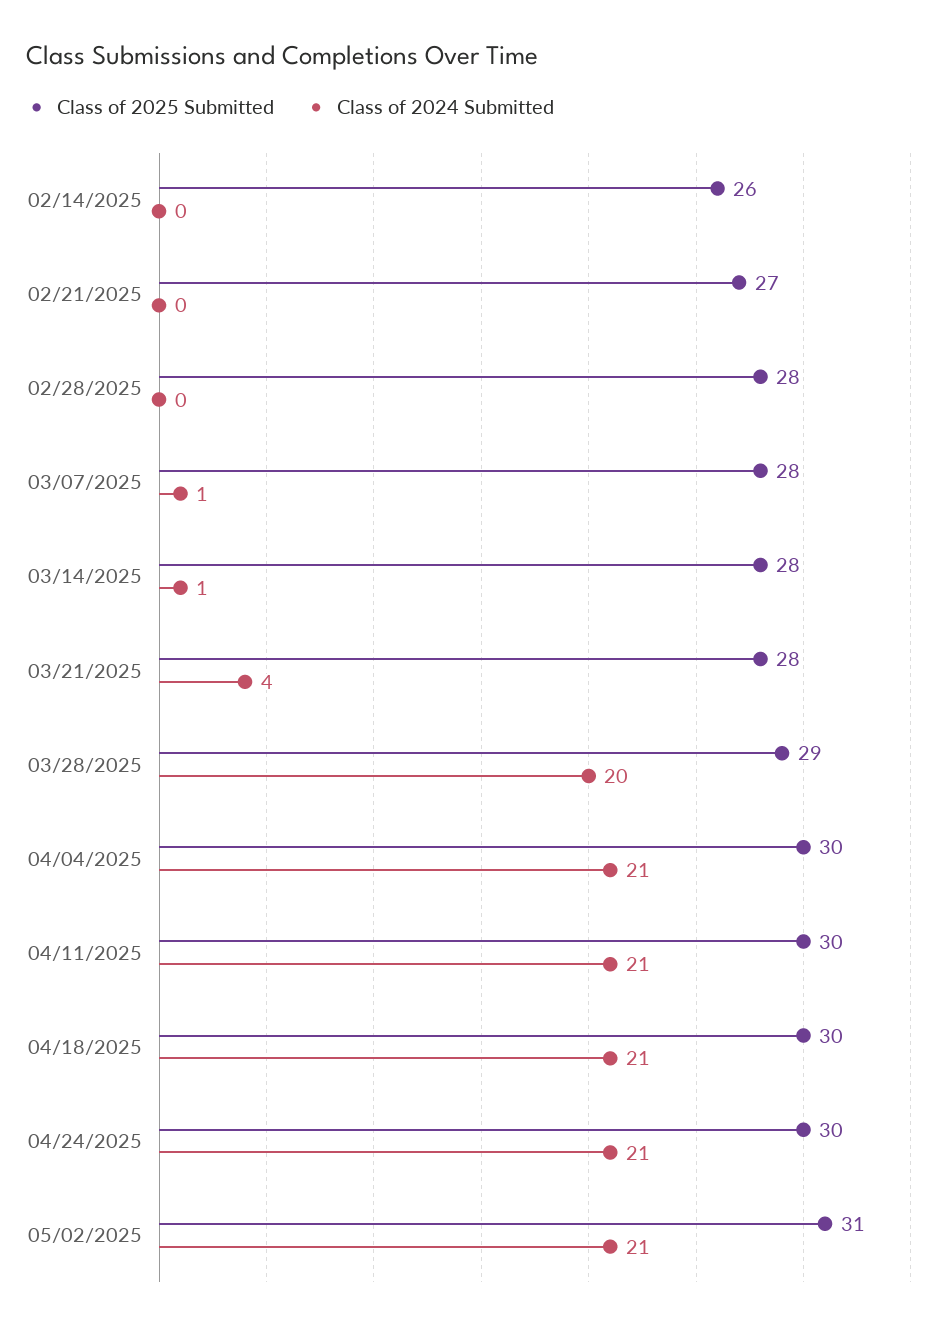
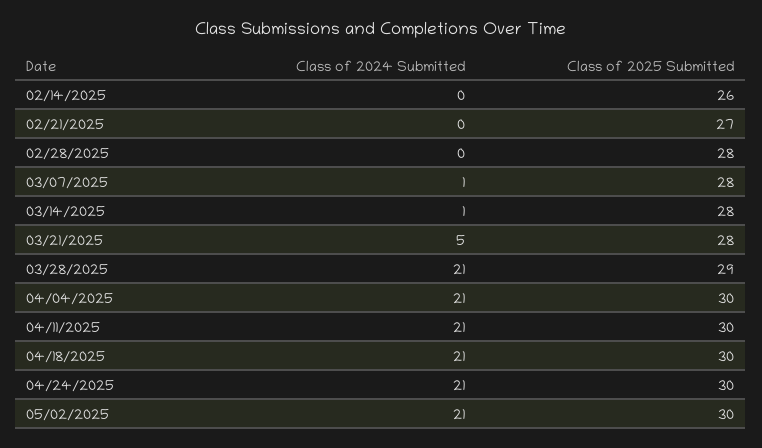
Class of 2024 Submitted, 03/21/2025: 4 -> 5
Class of 2024 Submitted, 03/28/2025: 20 -> 21
Class of 2025 Submitted, 05/02/2025: 31 -> 30

